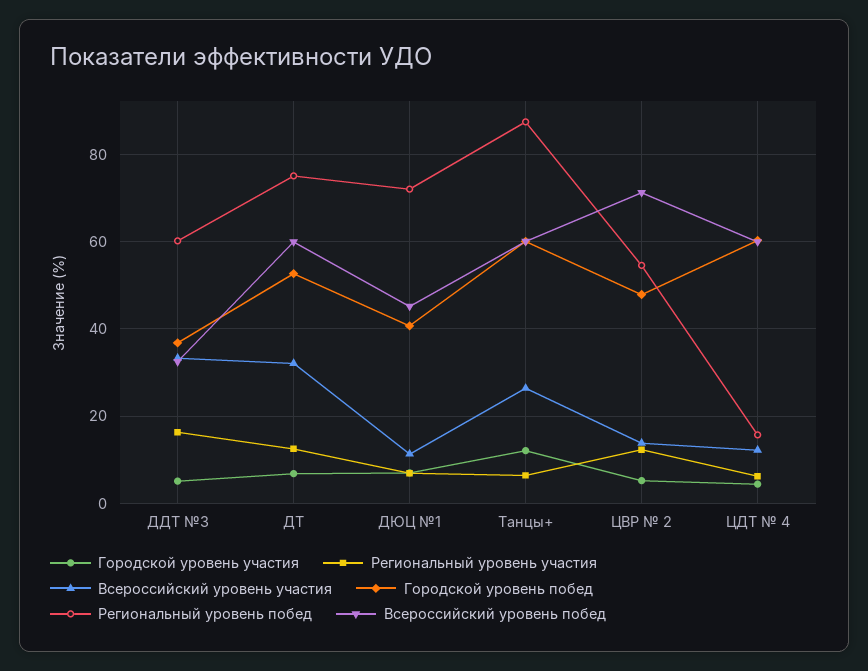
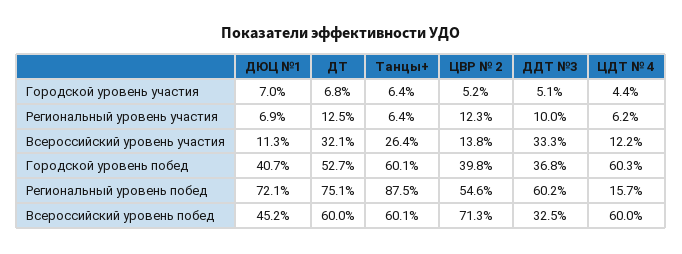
Региональный уровень участия, ДДТ №3: 16 -> 10
Городской уровень участия, Танцы+: 12 -> 6.4
Городской уровень побед, ЦВР № 2: 48 -> 39.8

